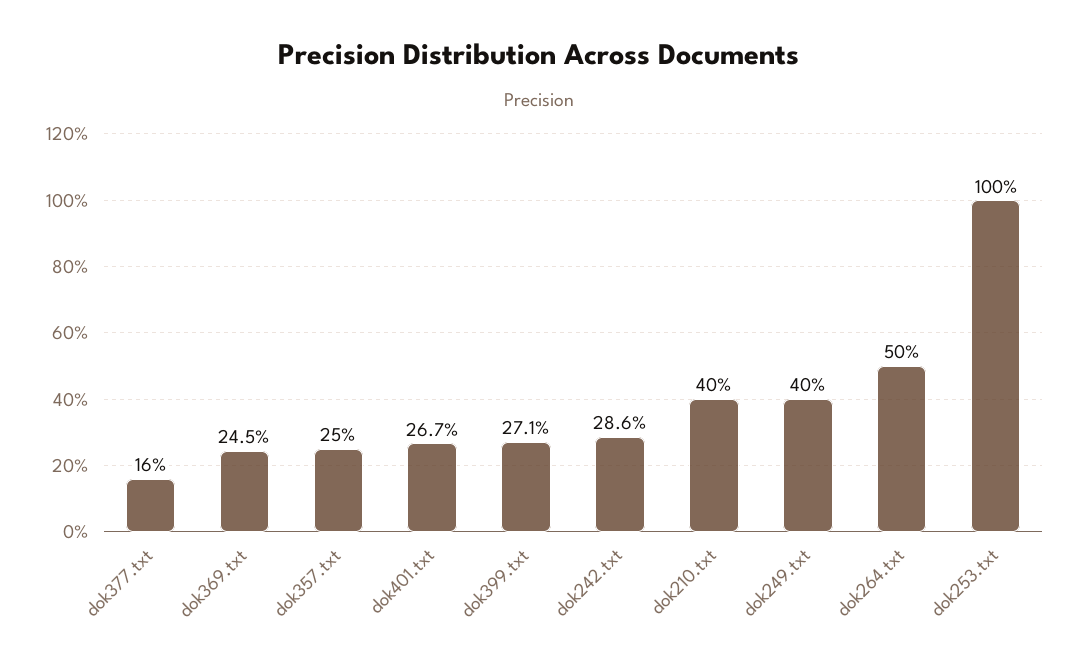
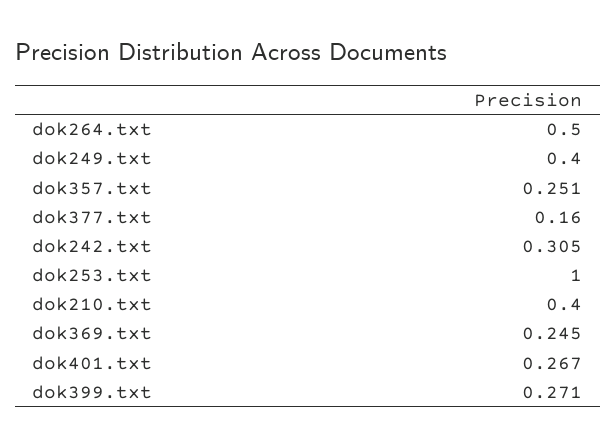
dok357.txt: 0.25 -> 0.251
dok242.txt: 0.286 -> 0.305

